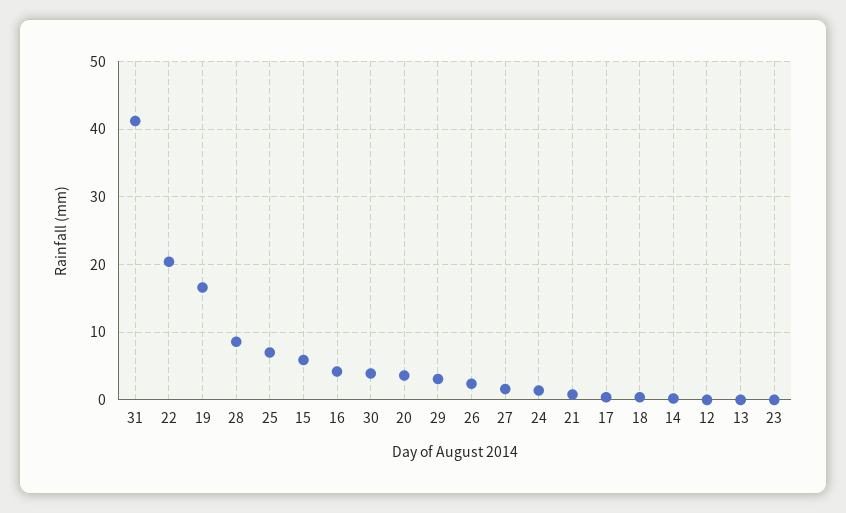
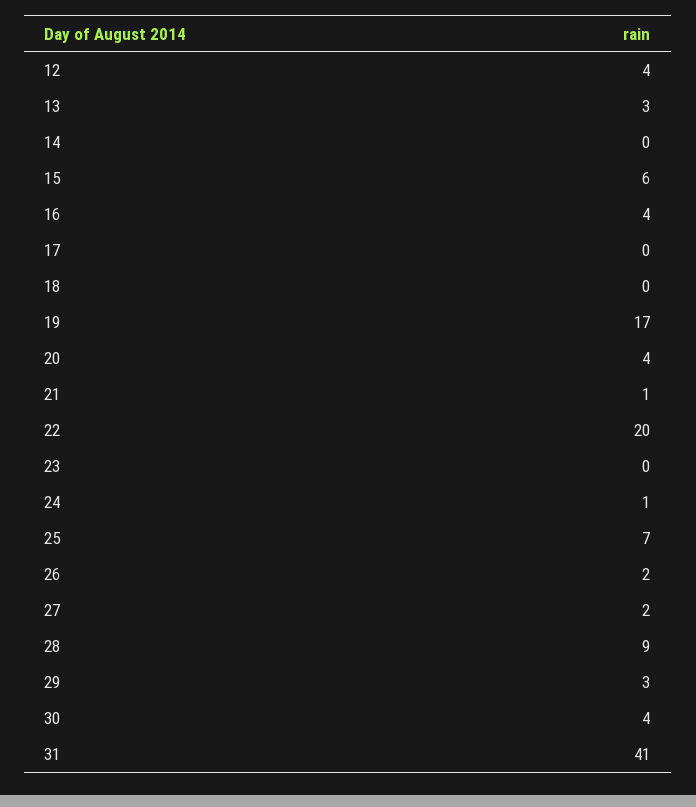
12: 0 -> 4
13: 0 -> 3

